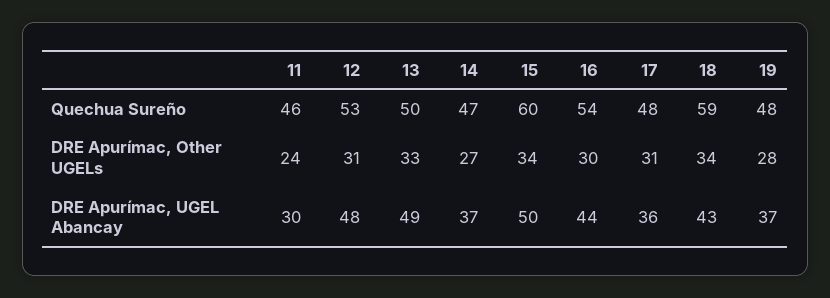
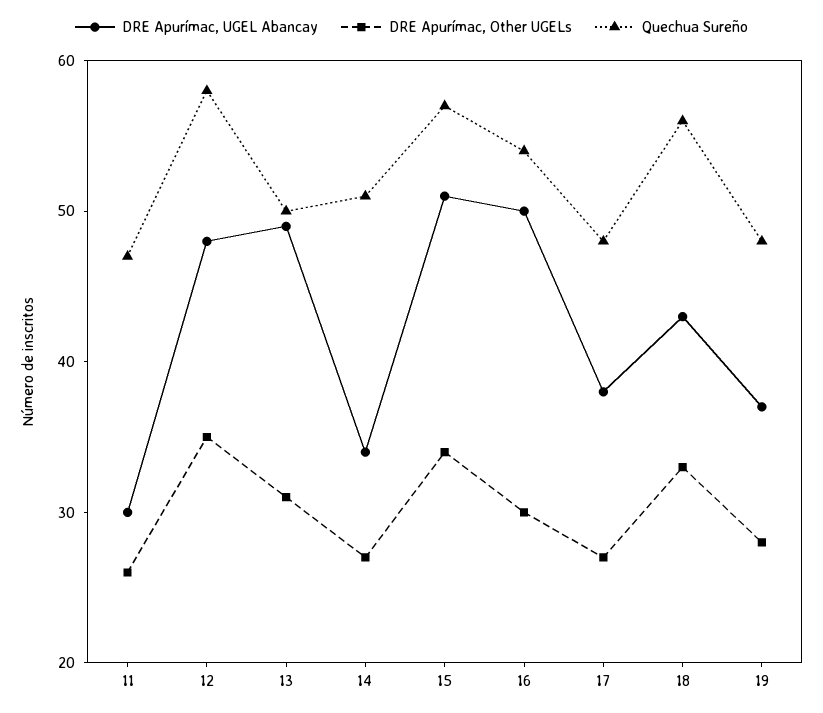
Quechua Sureño, 11: 46 -> 47
Quechua Sureño, 12: 53 -> 58
Quechua Sureño, 14: 47 -> 51
Quechua Sureño, 15: 60 -> 57
Quechua Sureño, 18: 59 -> 56
DRE Apurímac, Other UGELs, 11: 24 -> 26
DRE Apurímac, Other UGELs, 12: 31 -> 35
DRE Apurímac, Other UGELs, 13: 33 -> 31
DRE Apurímac, Other UGELs, 17: 31 -> 27
DRE Apurímac, Other UGELs, 18: 34 -> 33
DRE Apurímac, UGEL Abancay, 14: 37 -> 34
DRE Apurímac, UGEL Abancay, 15: 50 -> 51
DRE Apurímac, UGEL Abancay, 16: 44 -> 50
DRE Apurímac, UGEL Abancay, 17: 36 -> 38

